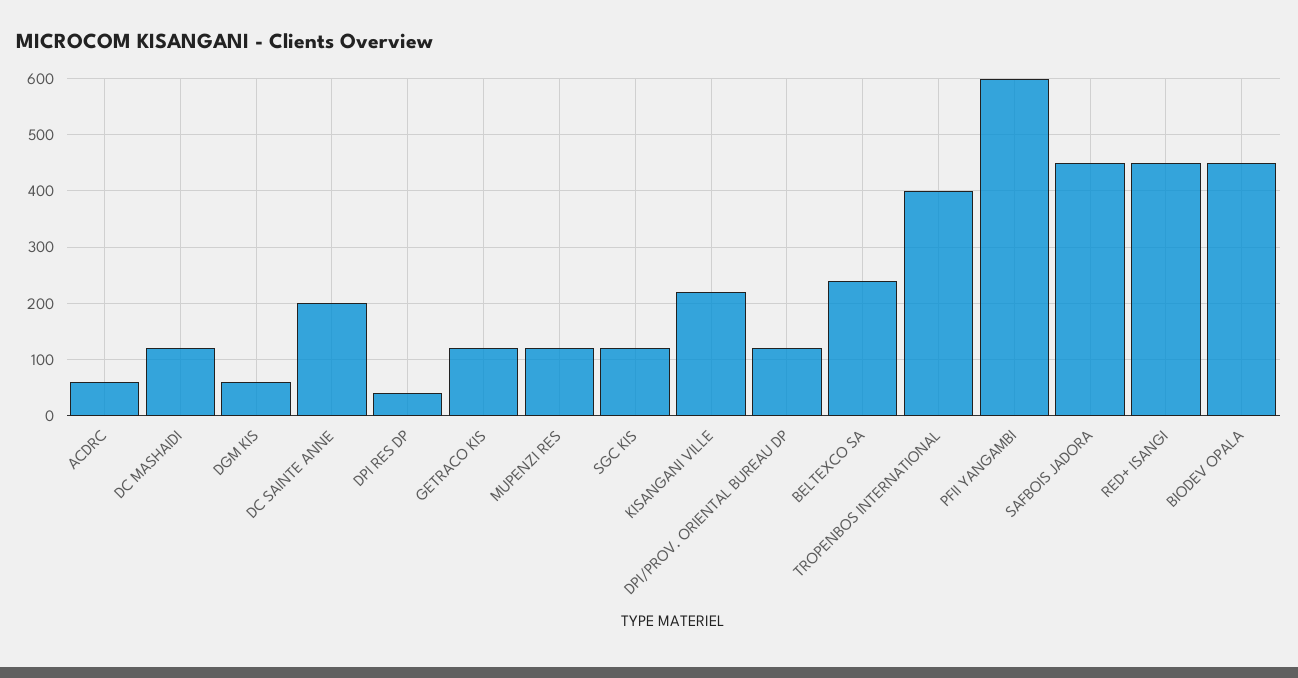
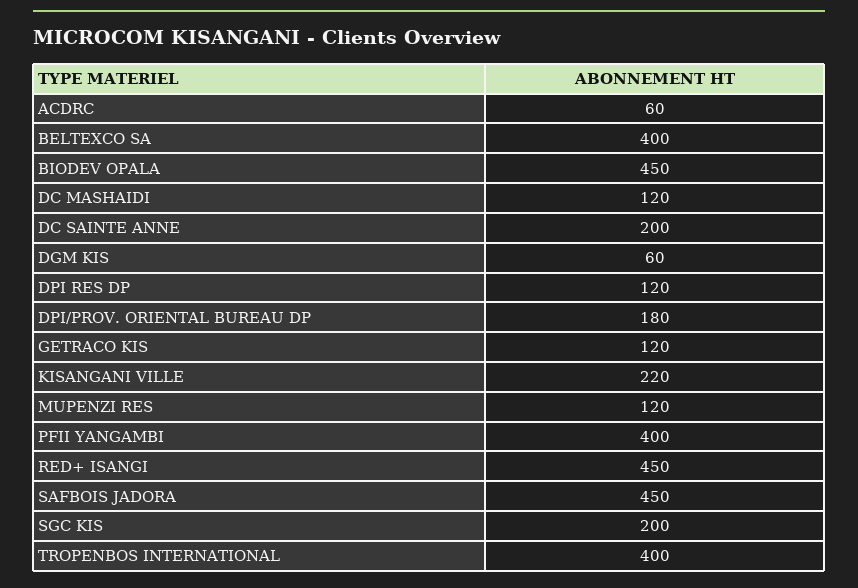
DPI RES DP: 40 -> 120
SGC KIS: 120 -> 200
DPI/PROV. ORIENTAL BUREAU DP: 120 -> 180
BELTEXCO SA: 240 -> 400
PFII YANGAMBI: 600 -> 400

